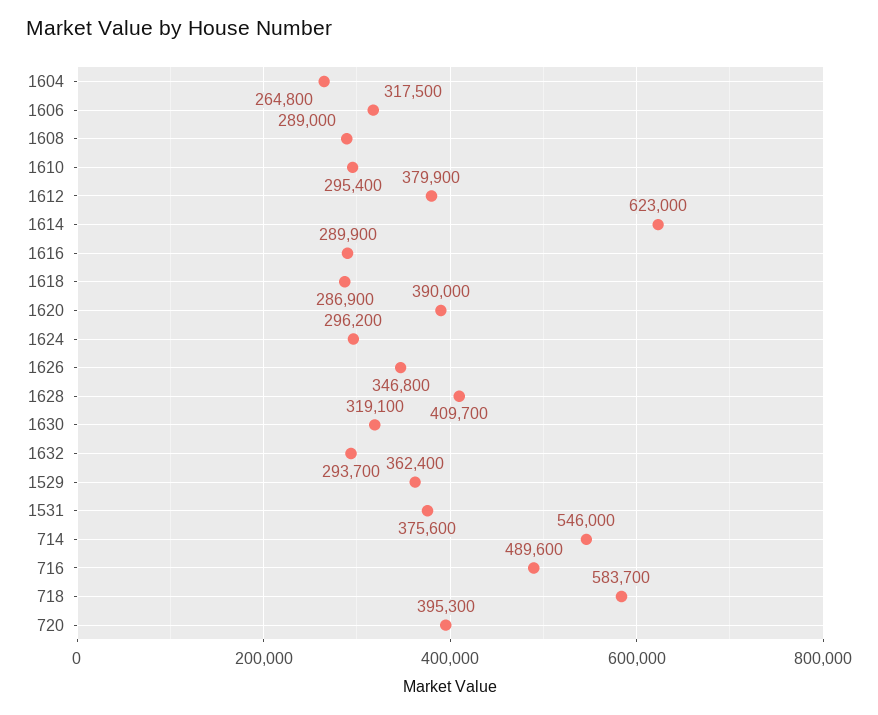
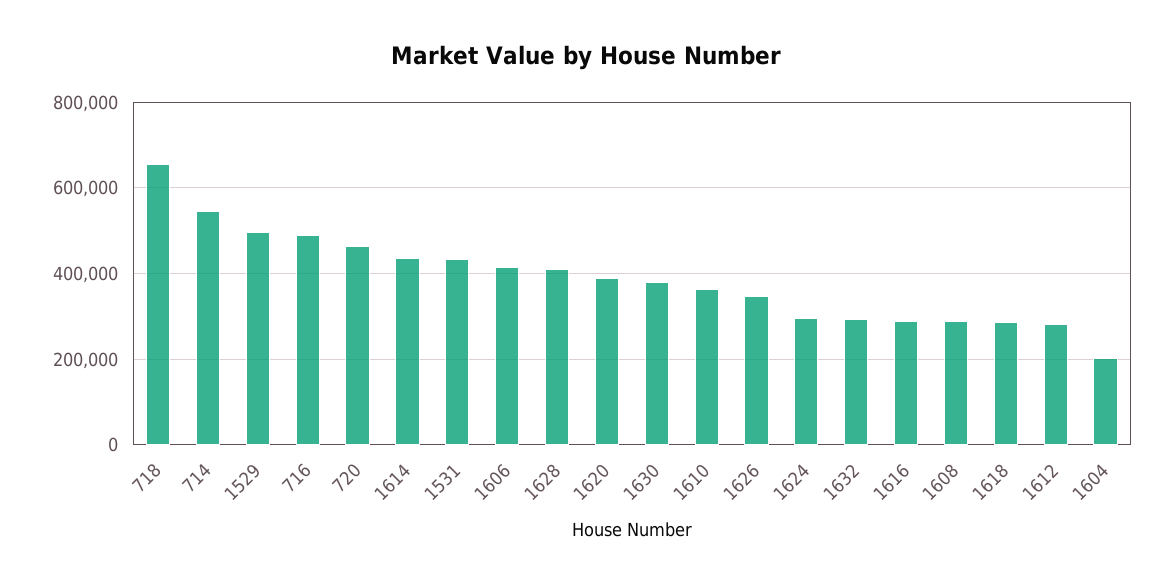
1604: 264800 -> 200000
1606: 317500 -> 420000
1610: 295400 -> 360000
1612: 379900 -> 280000
1614: 623000 -> 440000
1630: 319100 -> 380000
1529: 362400 -> 500000
1531: 375600 -> 440000
718: 583700 -> 660000
720: 395300 -> 460000

